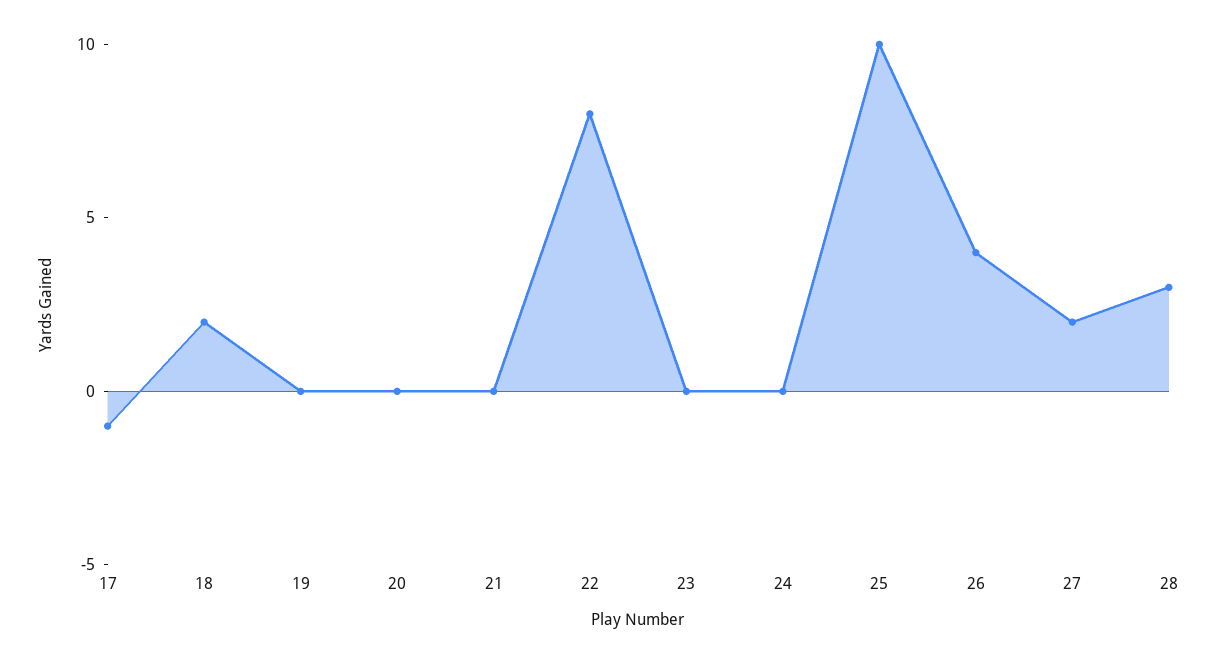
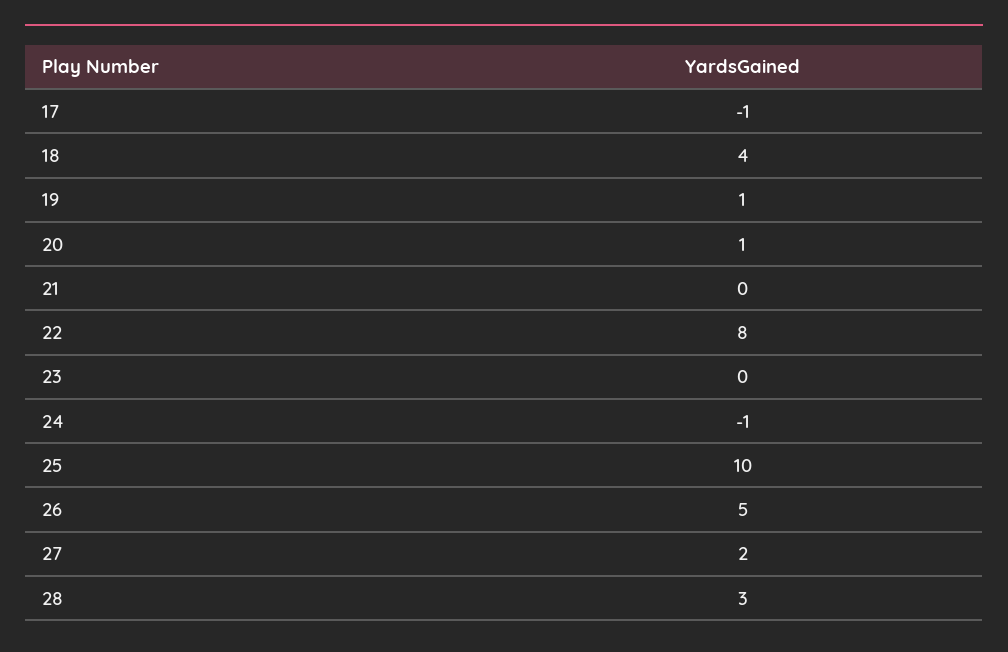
18: 2 -> 4
19: 0 -> 1
20: 0 -> 1
24: 0 -> -1
26: 4 -> 5

